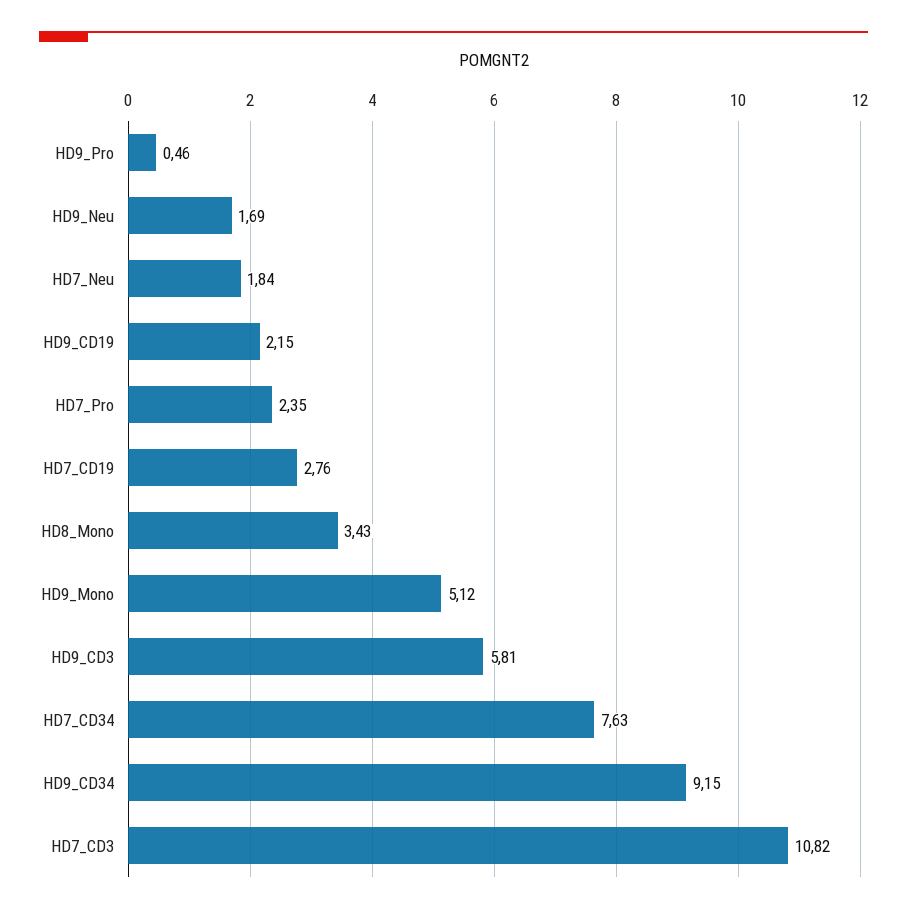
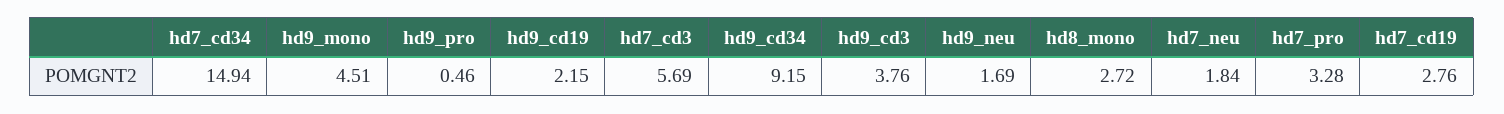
HD7_Pro: 2.35 -> 3.28
HD8_Mono: 3.43 -> 2.72
HD9_Mono: 5.12 -> 4.51
HD9_CD3: 5.81 -> 3.76
HD7_CD34: 7.63 -> 14.94
HD7_CD3: 10.82 -> 5.69

